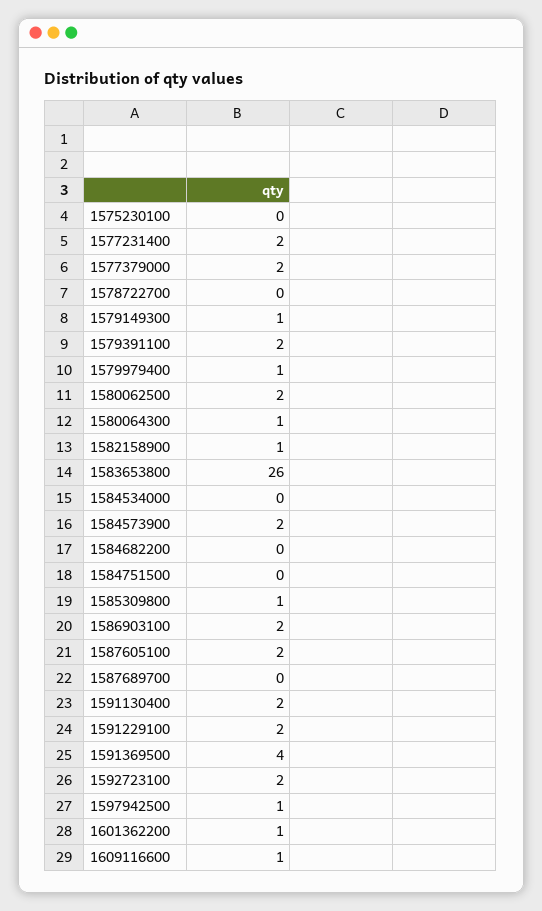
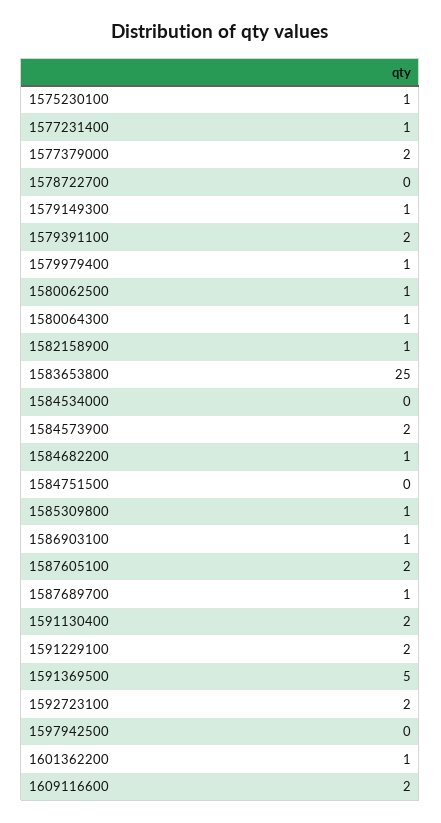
1575230100: 0 -> 1
1577231400: 2 -> 1
1580062500: 2 -> 1
1583653800: 26 -> 25
1584682200: 0 -> 1
1586903100: 2 -> 1
1587689700: 0 -> 1
1591369500: 4 -> 5
1597942500: 1 -> 0
1609116600: 1 -> 2

